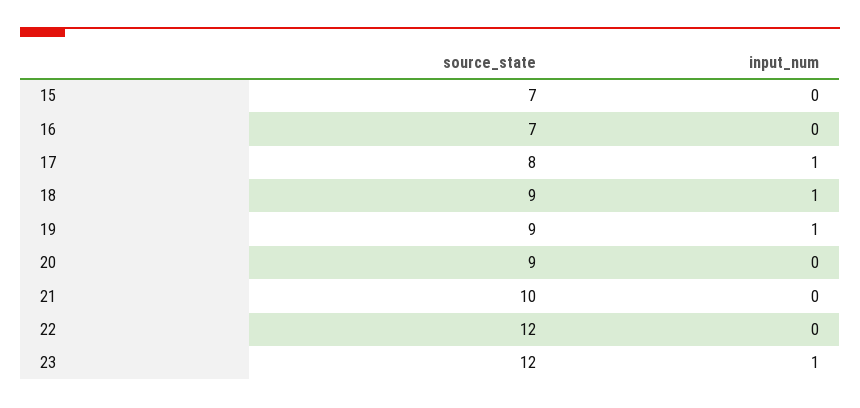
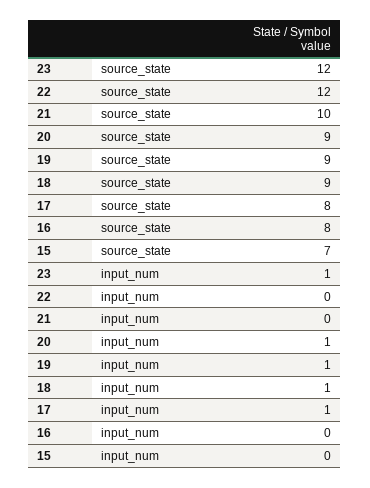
source_state, 16: 7 -> 8
input_num, 20: 0 -> 1

